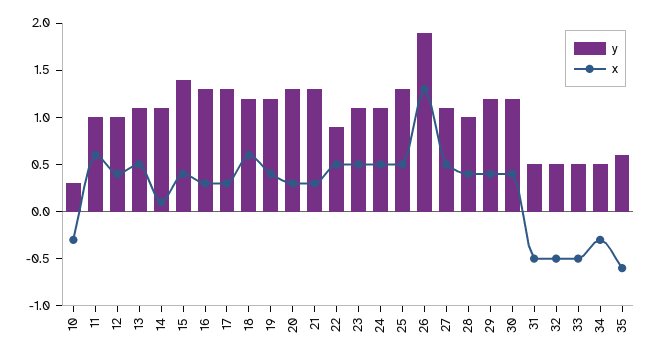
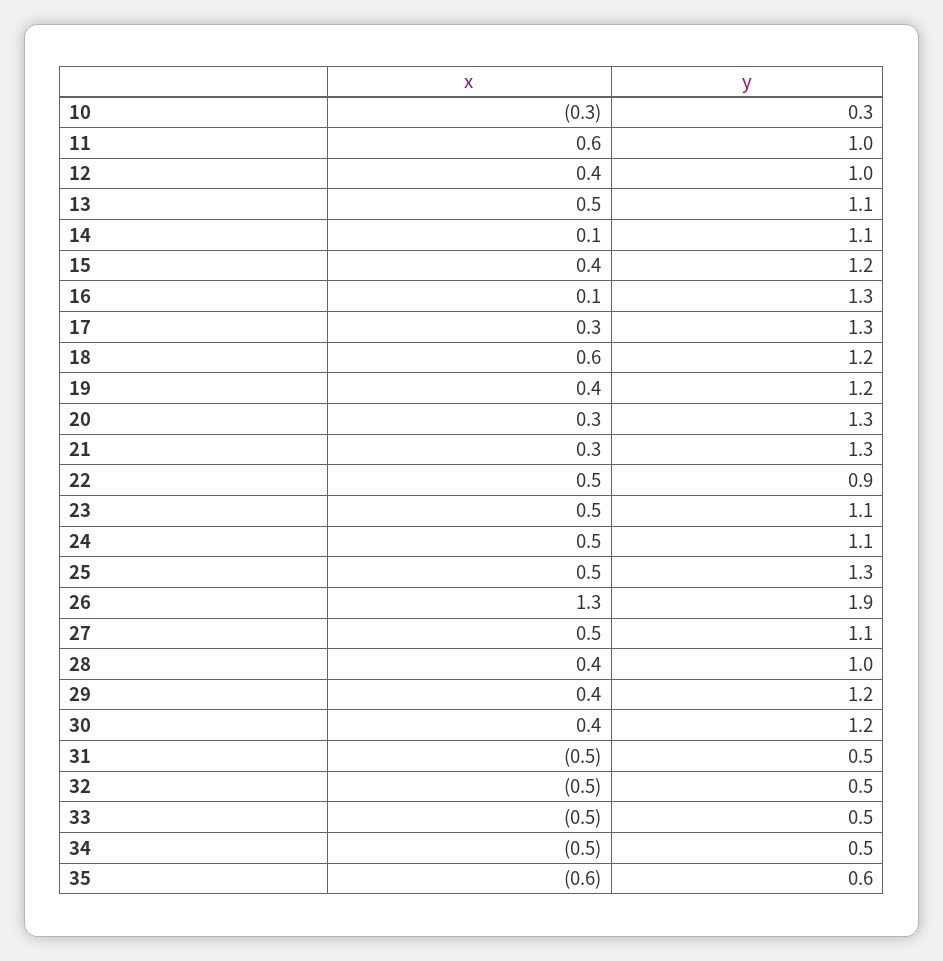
y, 15: 1.4 -> 1.2
x, 16: 0.3 -> 0.1
x, 34: -0.3 -> -0.5

